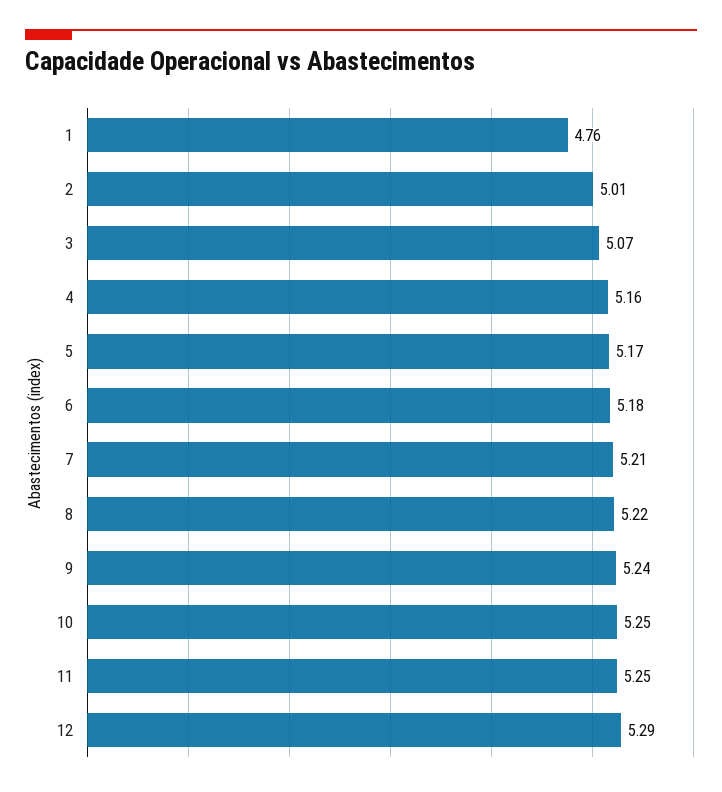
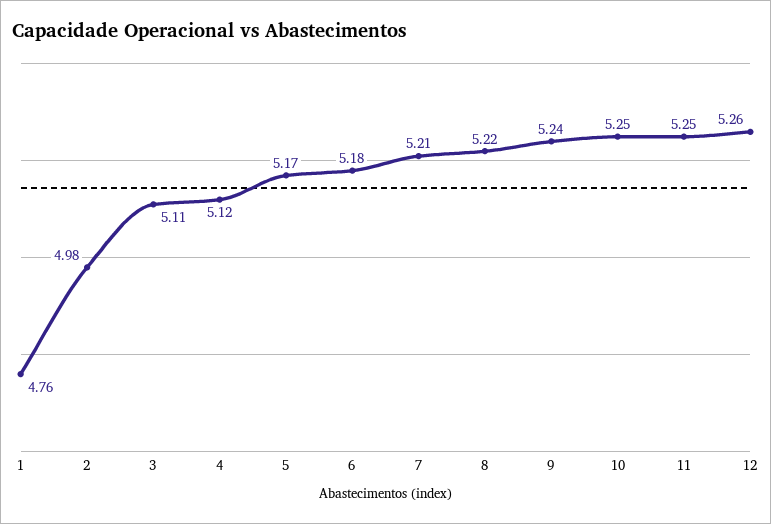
2: 5.01 -> 4.98
3: 5.07 -> 5.11
4: 5.16 -> 5.12
12: 5.29 -> 5.26

